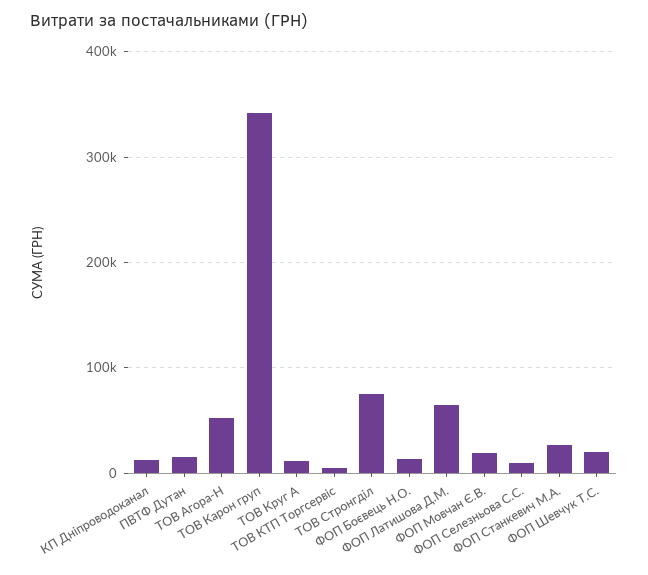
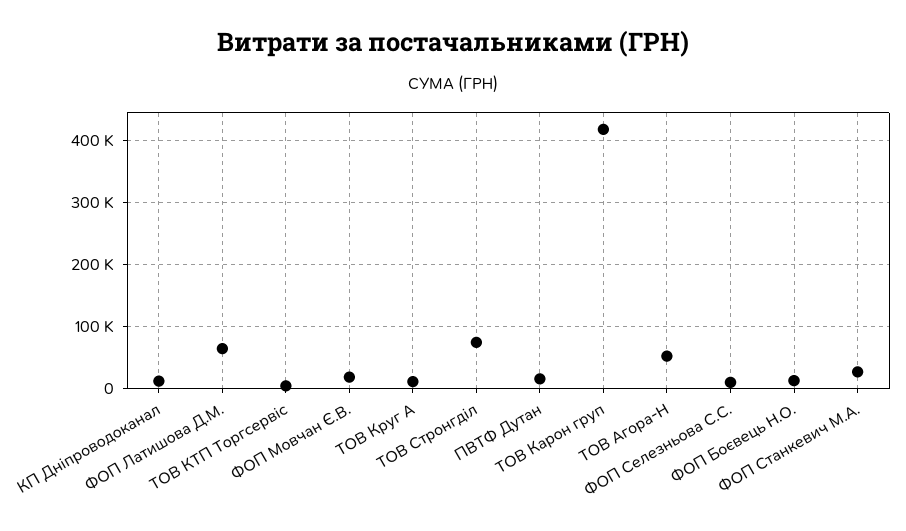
ТОВ Карон груп: 340000 -> 420000
ФОП Шевчук Т.С.: 20000 -> none

